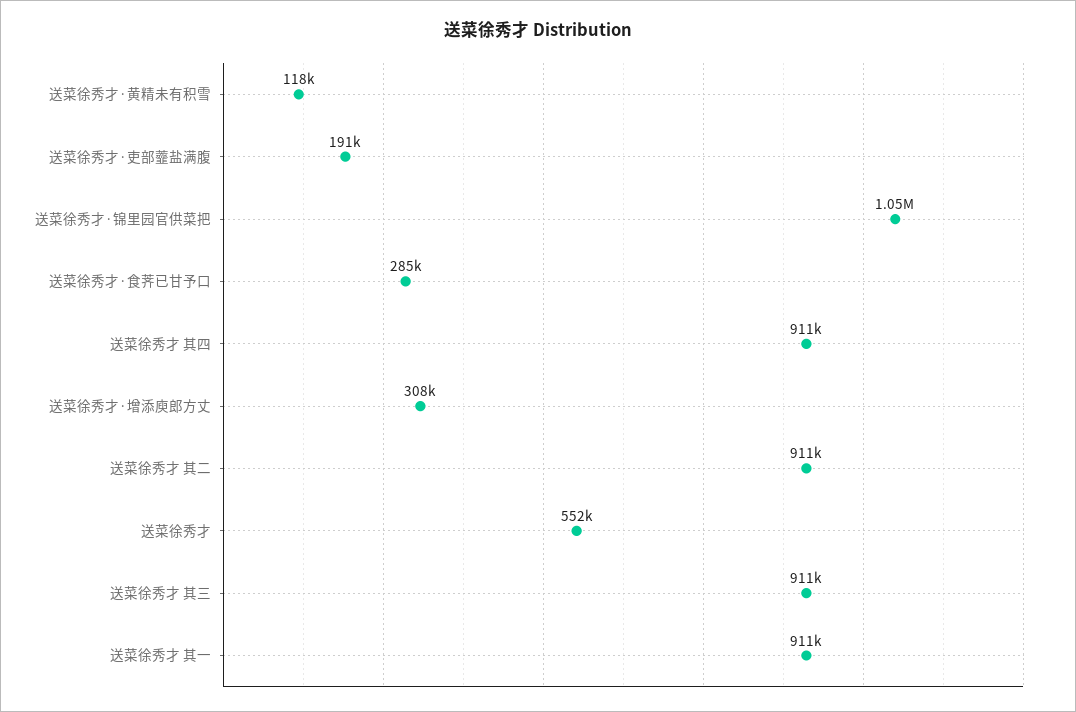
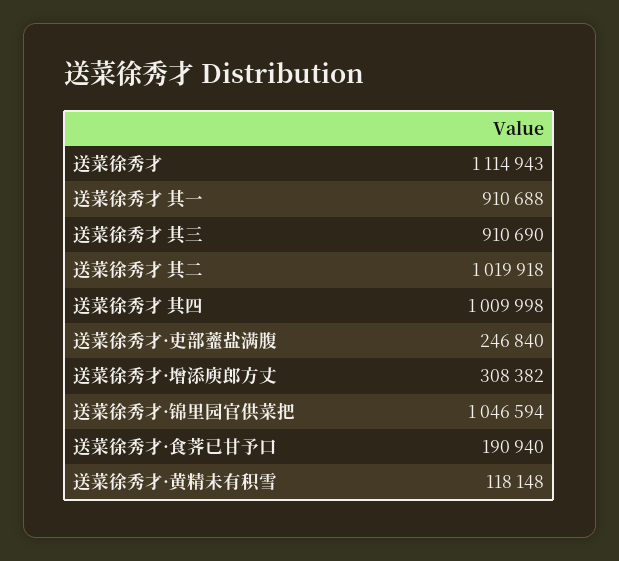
送菜徐秀才·吏部虀盐满腹: 191000 -> 246840
送菜徐秀才·食荠已甘予口: 285000 -> 190940
送菜徐秀才 其四: 911000 -> 1009998
送菜徐秀才 其二: 911000 -> 1019918
送菜徐秀才: 552000 -> 1114943

